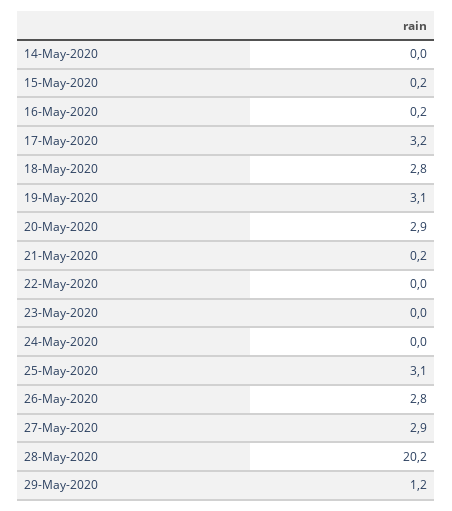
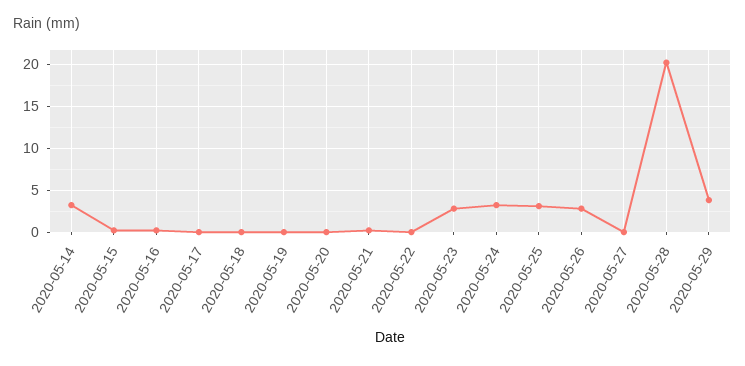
14-May-2020: 0 -> 3
17-May-2020: 3.2 -> 0
18-May-2020: 2.8 -> 0
19-May-2020: 3.1 -> 0
20-May-2020: 2.9 -> 0
23-May-2020: 0 -> 3
24-May-2020: 0 -> 3
27-May-2020: 2.9 -> 0
29-May-2020: 1.2 -> 4

